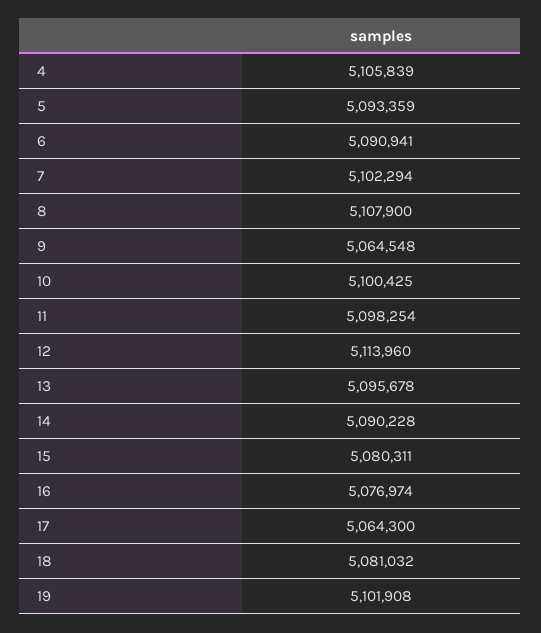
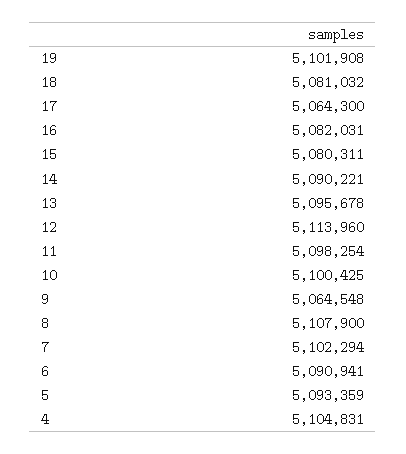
4: 5105839 -> 5104831
14: 5090228 -> 5090221
16: 5076974 -> 5082031

